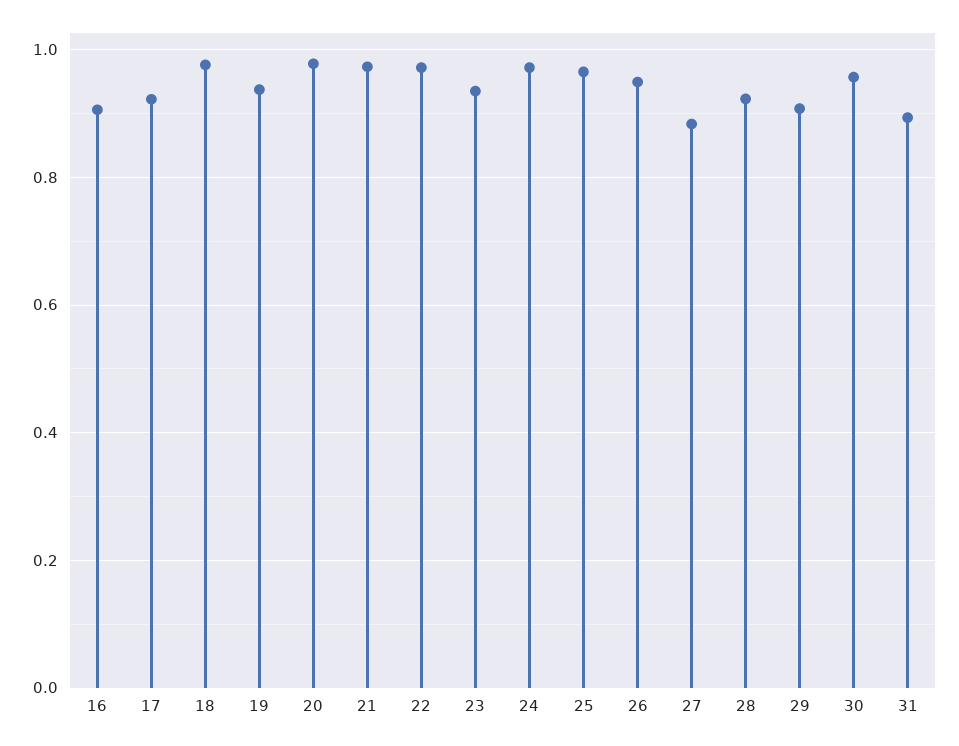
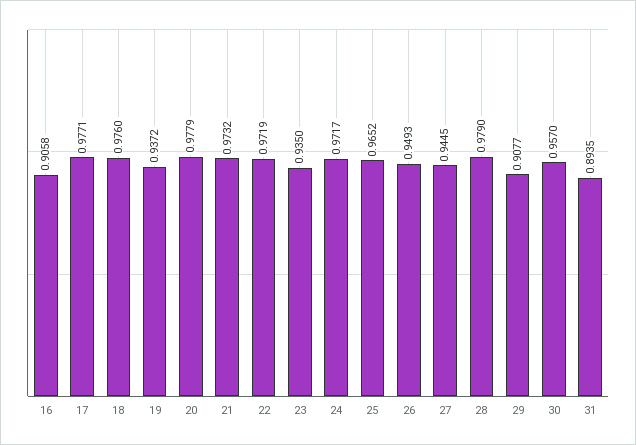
17: 0.92 -> 0.9771
27: 0.88 -> 0.9445
28: 0.92 -> 0.979

